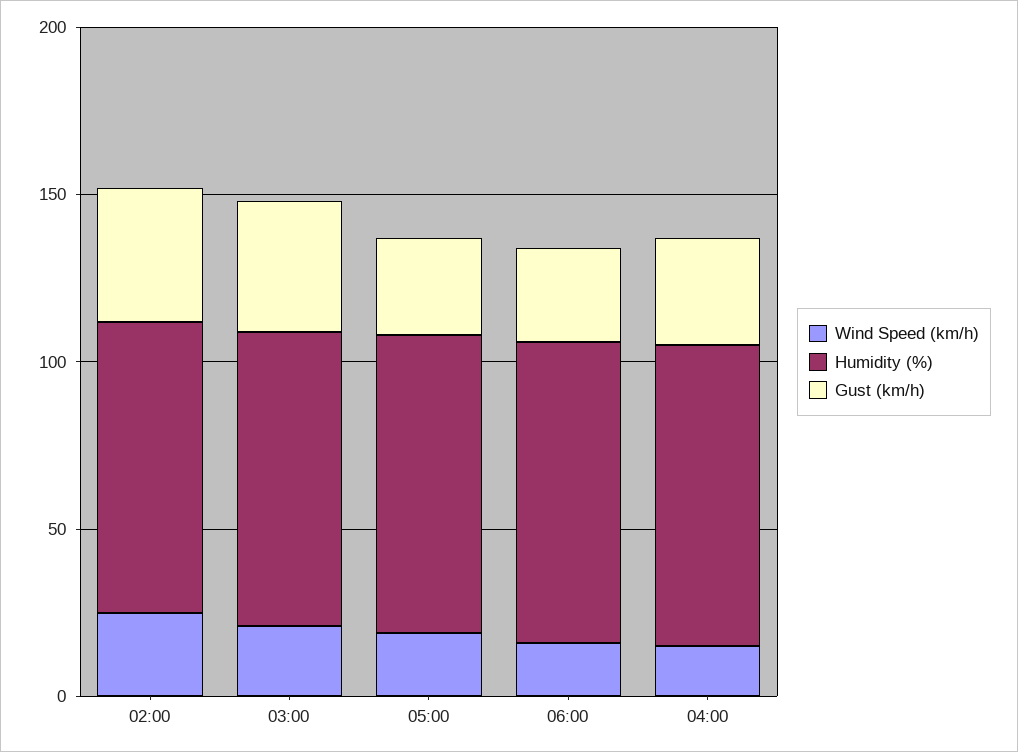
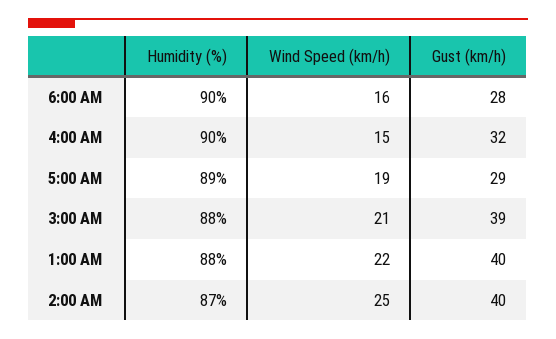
Humidity (%), 1:00 AM: none -> 88
Wind Speed (km/h), 1:00 AM: none -> 22
Gust (km/h), 1:00 AM: none -> 40

